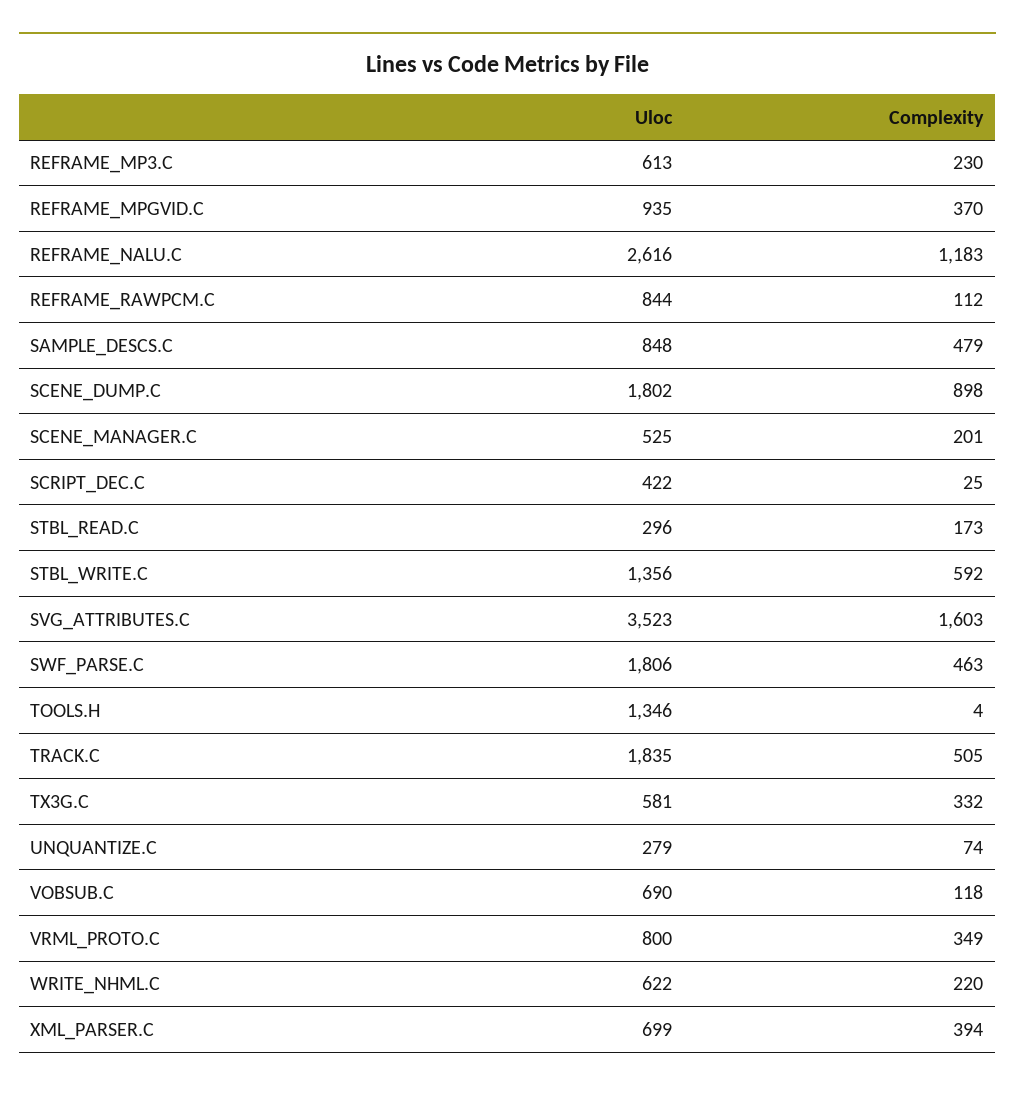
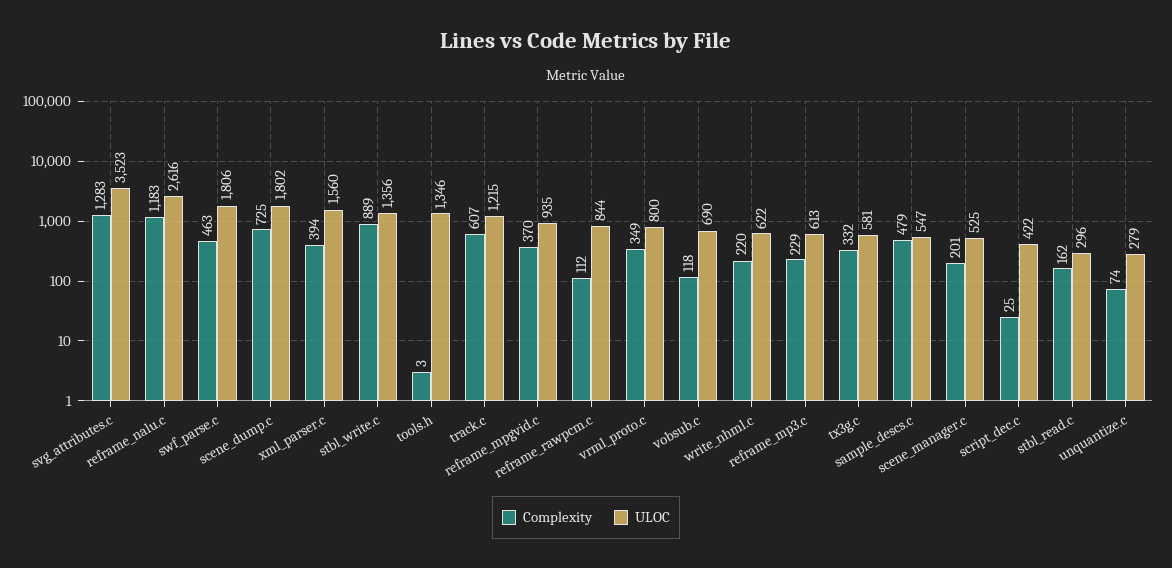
Complexity, REFRAME_MP3.C: 230 -> 229
Uloc, SAMPLE_DESCS.C: 848 -> 547
Complexity, SCENE_DUMP.C: 898 -> 725
Complexity, STBL_READ.C: 173 -> 162
Complexity, STBL_WRITE.C: 592 -> 889
Complexity, SVG_ATTRIBUTES.C: 1603 -> 1283
Complexity, TOOLS.H: 4 -> 3
Uloc, TRACK.C: 1835 -> 1215
Complexity, TRACK.C: 505 -> 607
Uloc, XML_PARSER.C: 699 -> 1560

